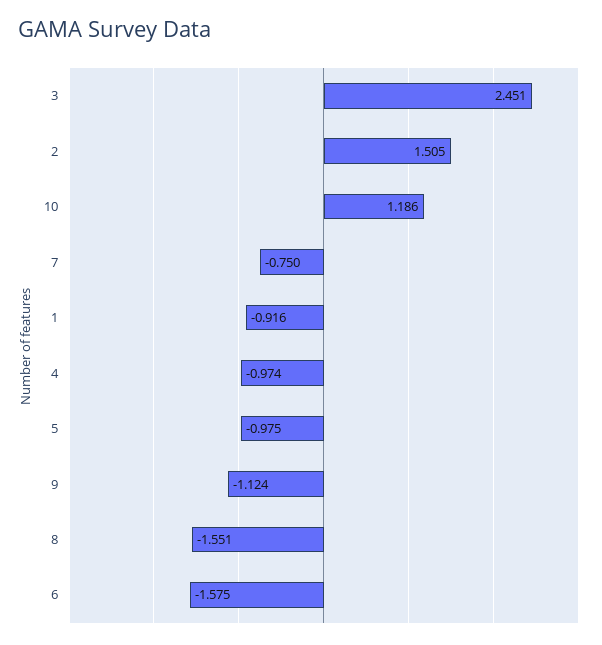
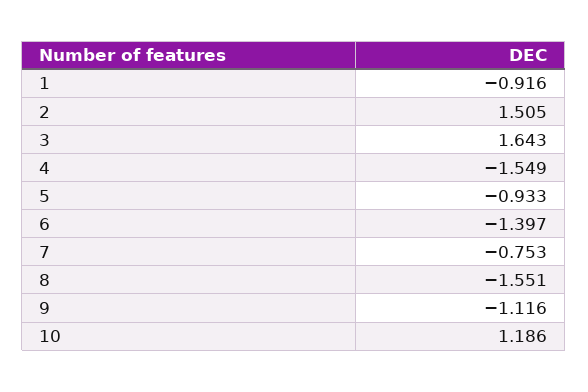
3: 2.451 -> 1.643
7: -0.75 -> -0.753
4: -0.974 -> -1.549
5: -0.975 -> -0.933
9: -1.124 -> -1.116
6: -1.575 -> -1.397

